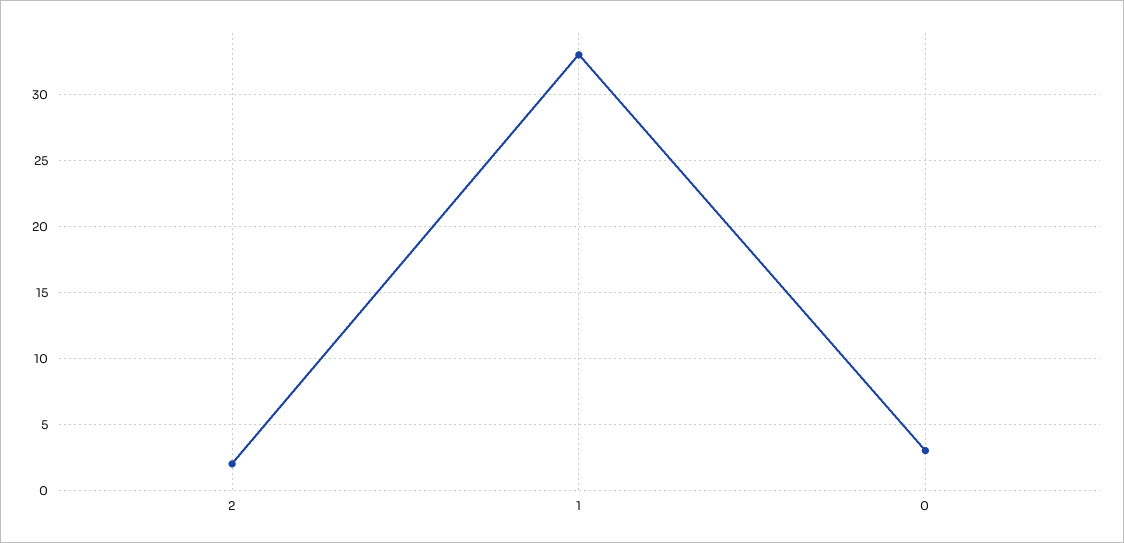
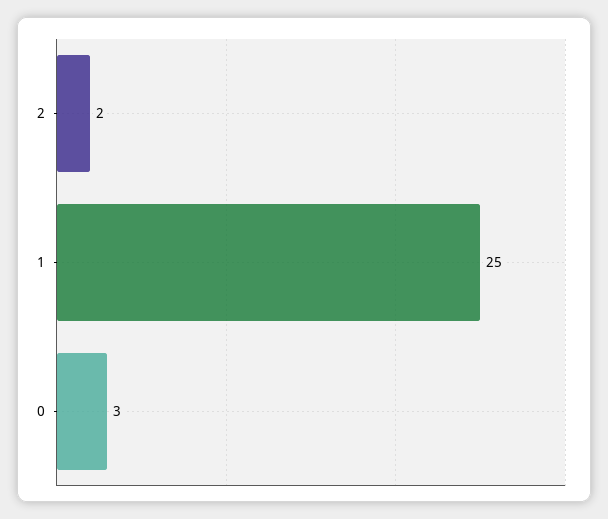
1: 33 -> 25

